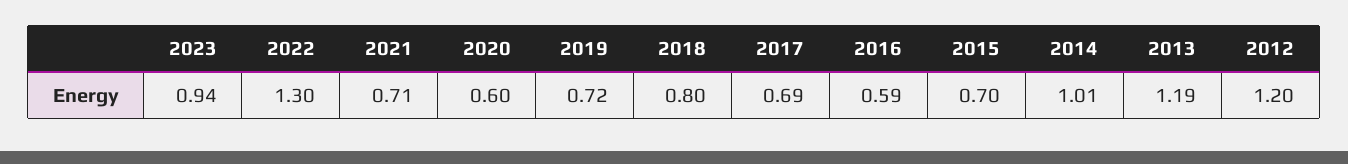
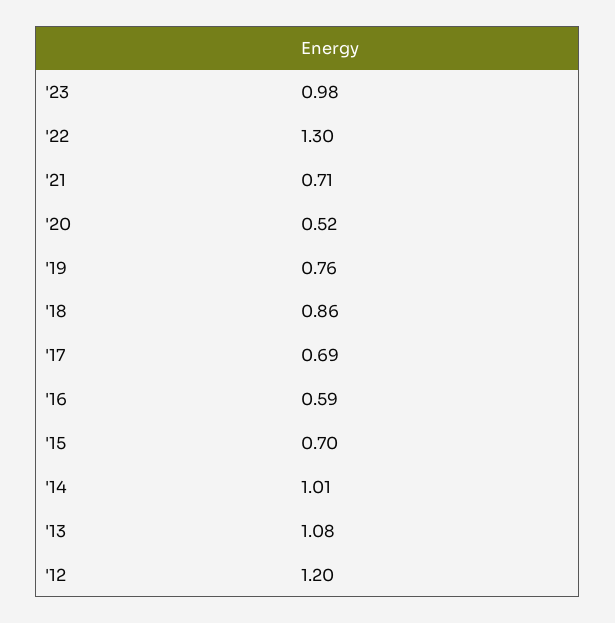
2023: 0.94 -> 0.98
2020: 0.6 -> 0.52
2019: 0.72 -> 0.76
2018: 0.8 -> 0.86
2013: 1.19 -> 1.08

